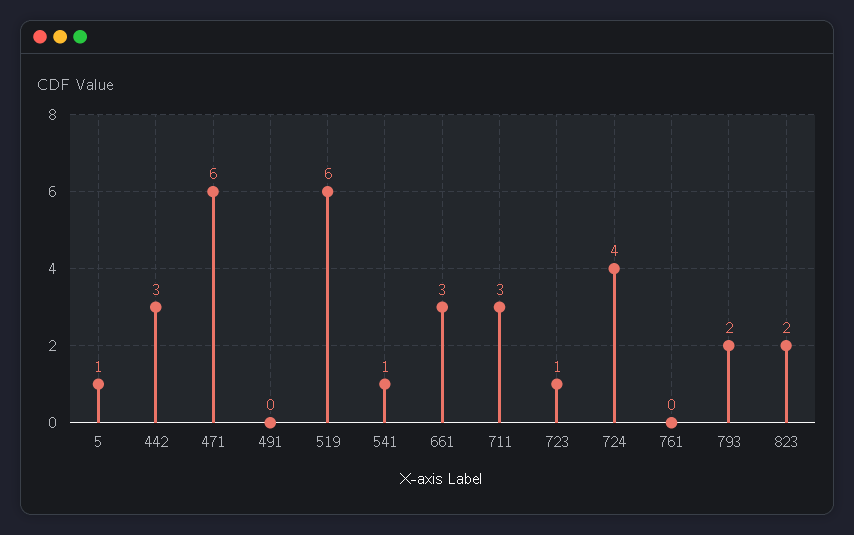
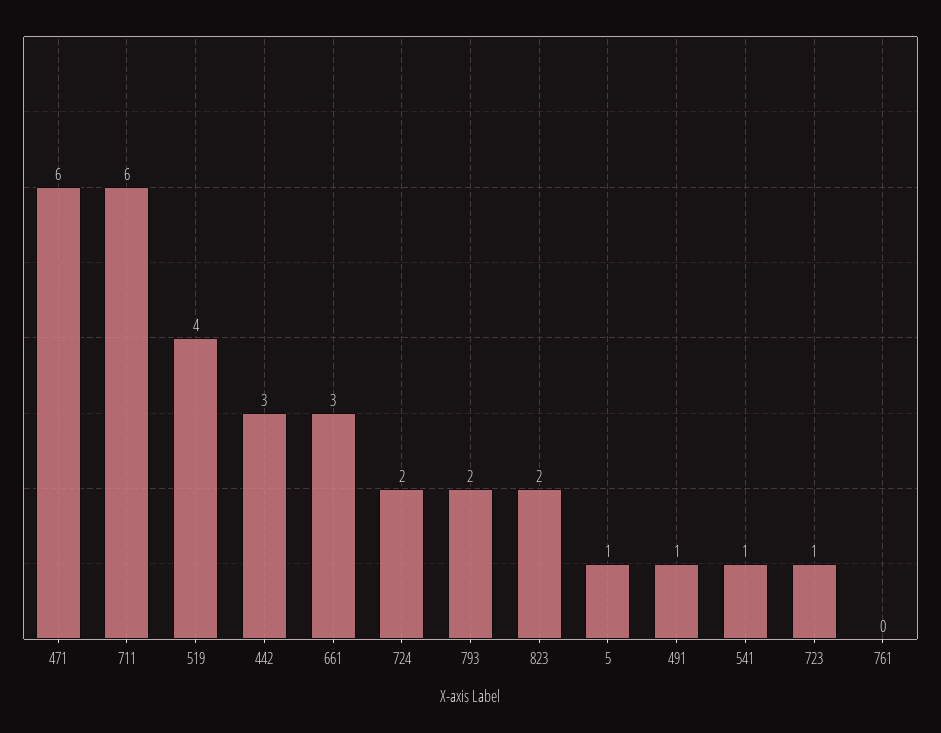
491: 0 -> 1
519: 6 -> 4
711: 3 -> 6
724: 4 -> 2

